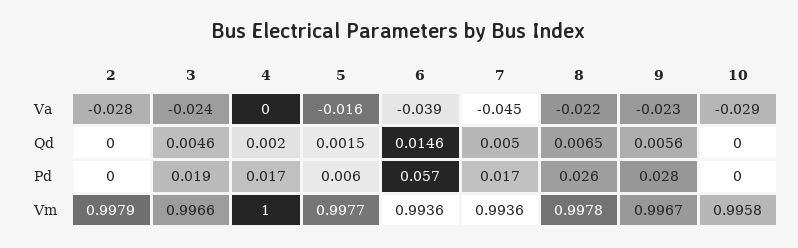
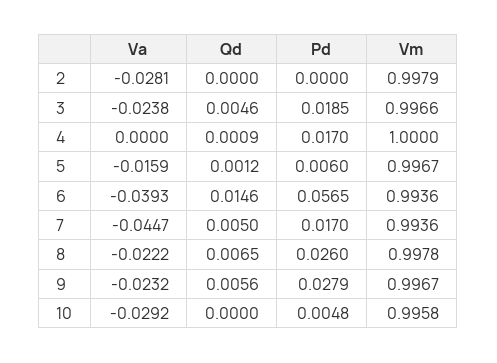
4, Qd: 0.002 -> 0.0009
5, Qd: 0.0015 -> 0.0012
10, Pd: 0 -> 0.0048
5, Vm: 0.9977 -> 0.9967

